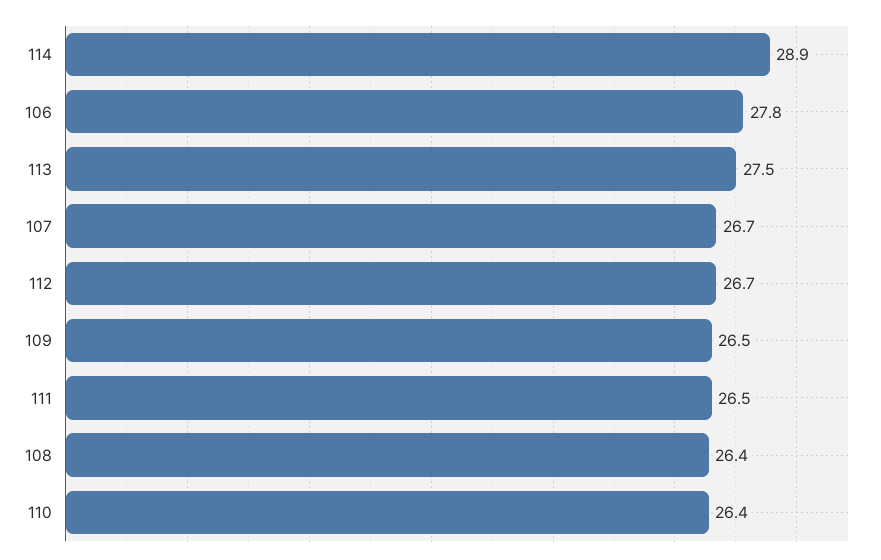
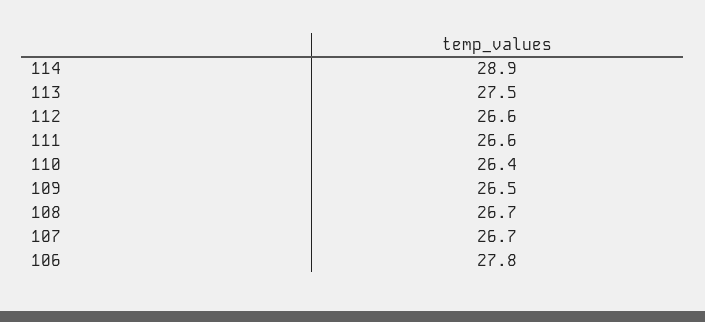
112: 26.7 -> 26.6
111: 26.5 -> 26.6
108: 26.4 -> 26.7

